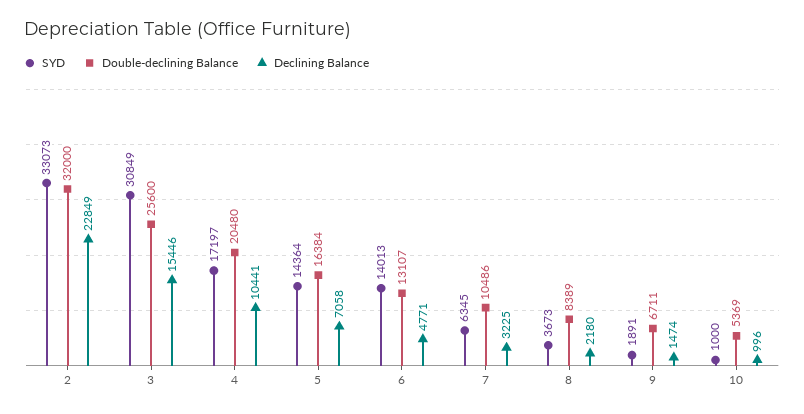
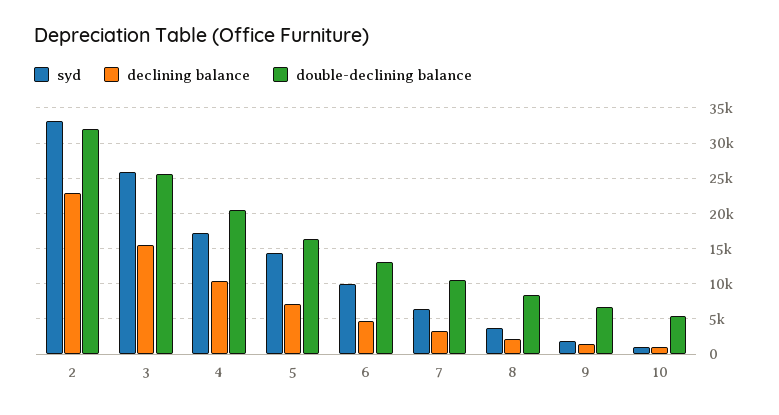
SYD, 3: 30849 -> 26000
SYD, 6: 14013 -> 10000

